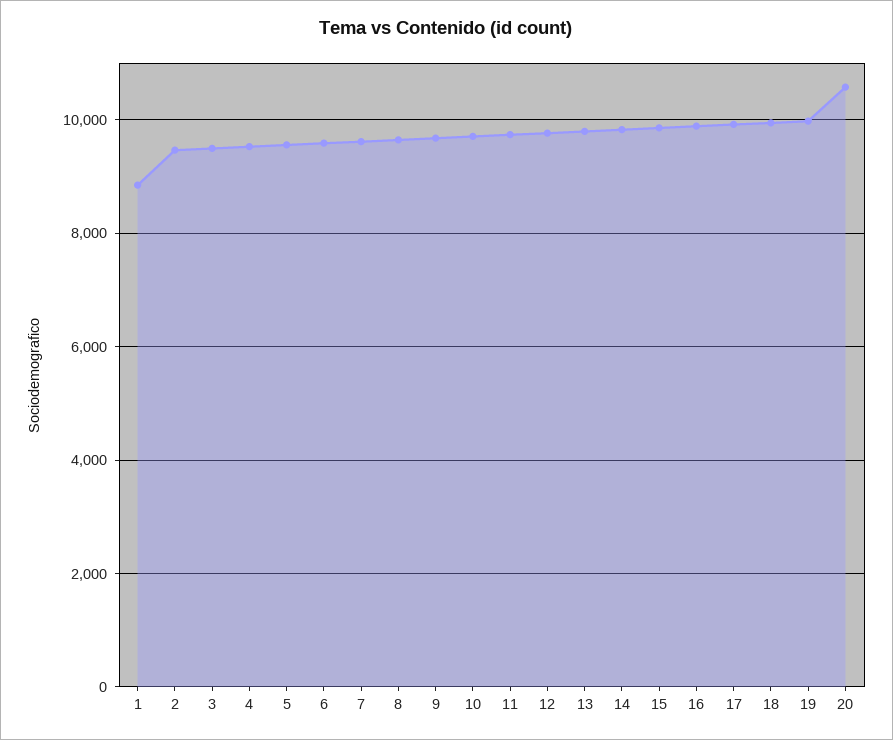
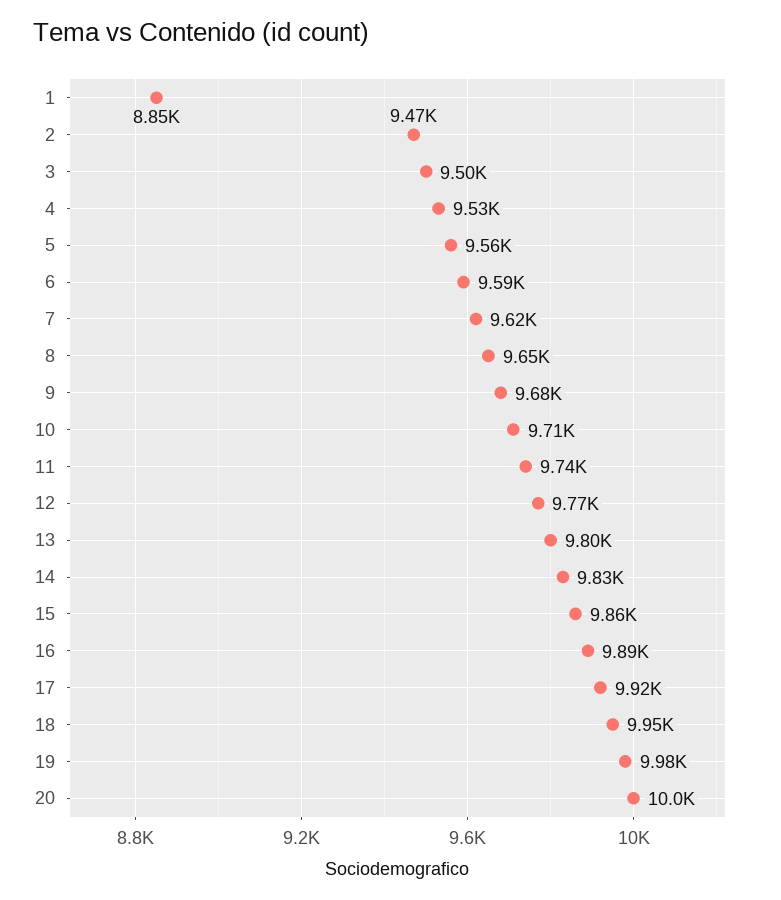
20: 10600 -> 10000

